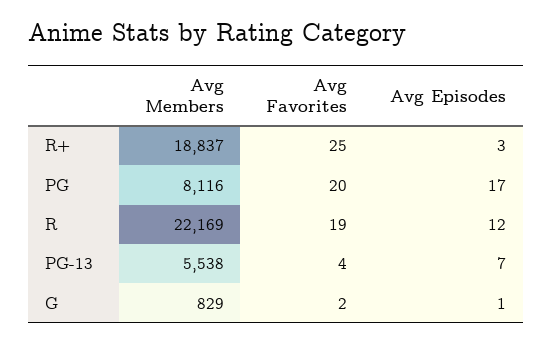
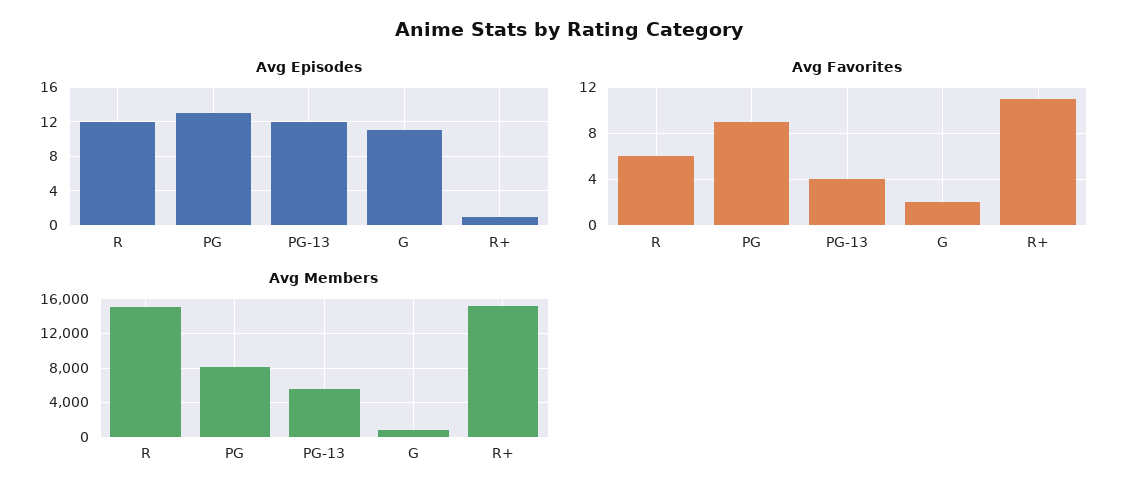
Avg Members, R+: 18837 -> 15000
Avg Favorites, R+: 25 -> 11
Avg Episodes, R+: 3 -> 1
Avg Favorites, PG: 20 -> 9
Avg Episodes, PG: 17 -> 13
Avg Members, R: 22169 -> 15000
Avg Favorites, R: 19 -> 6
Avg Episodes, PG-13: 7 -> 12
Avg Episodes, G: 1 -> 11

